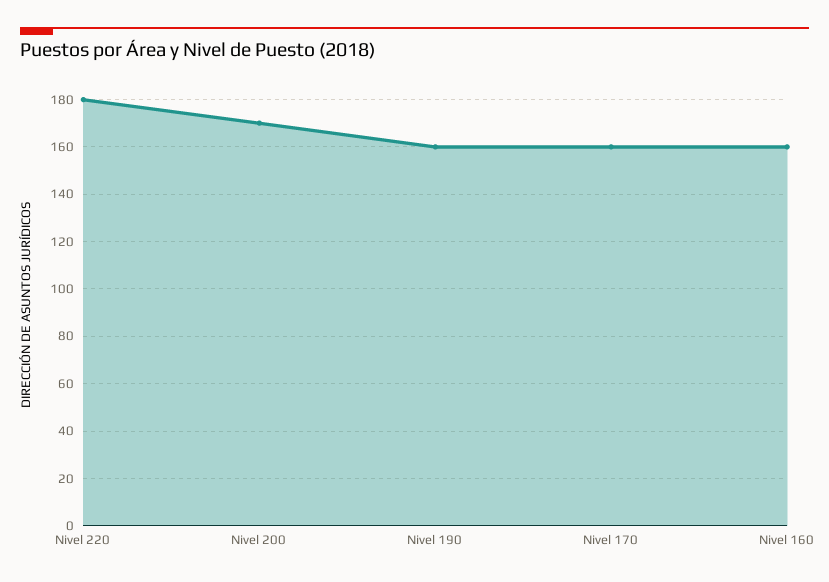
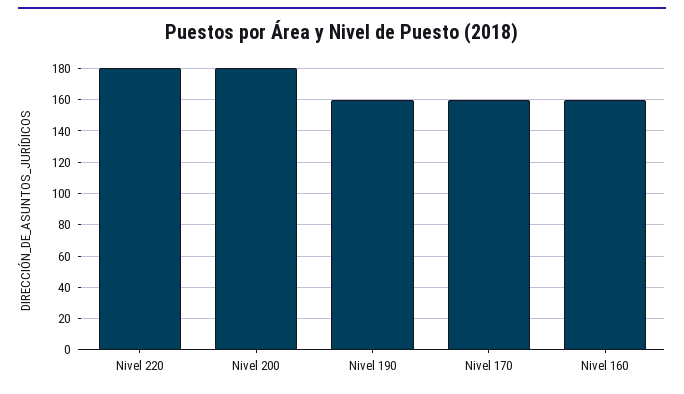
Nivel 200: 170 -> 180

